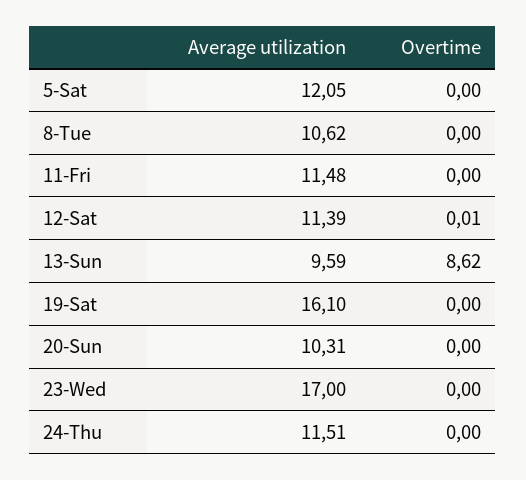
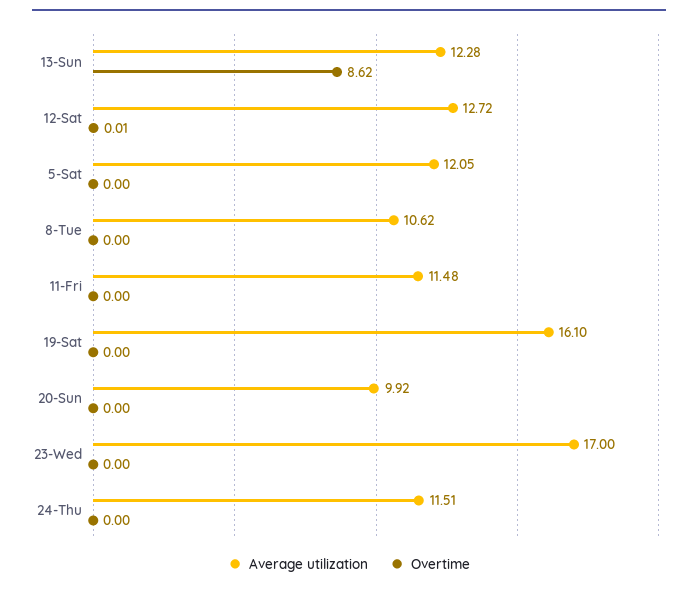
Average utilization, 12-Sat: 11.39 -> 12.72
Average utilization, 13-Sun: 9.59 -> 12.28
Average utilization, 20-Sun: 10.31 -> 9.92

